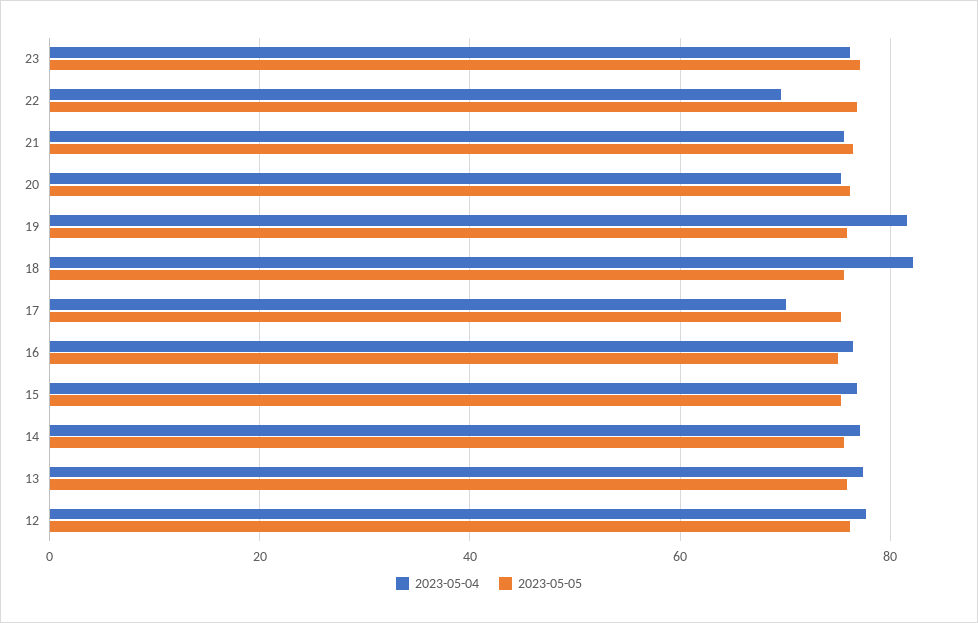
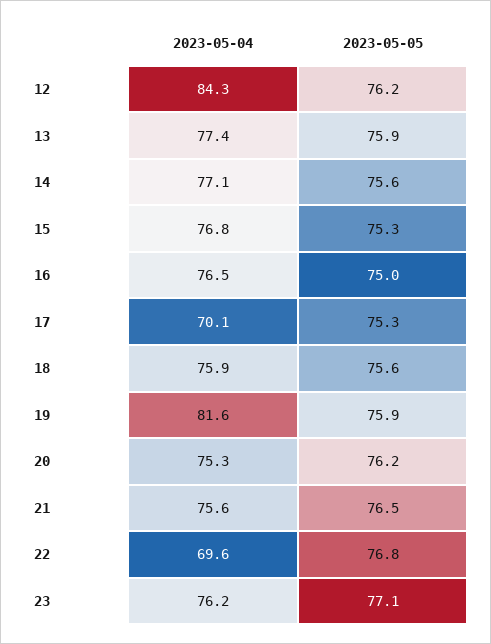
2023-05-04, 18: 82 -> 75.9
2023-05-04, 12: 78 -> 84.3

